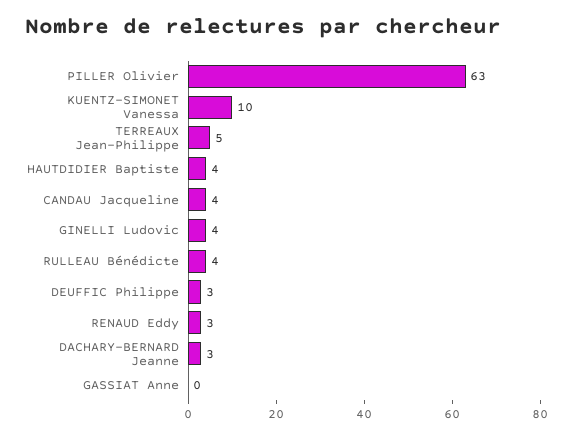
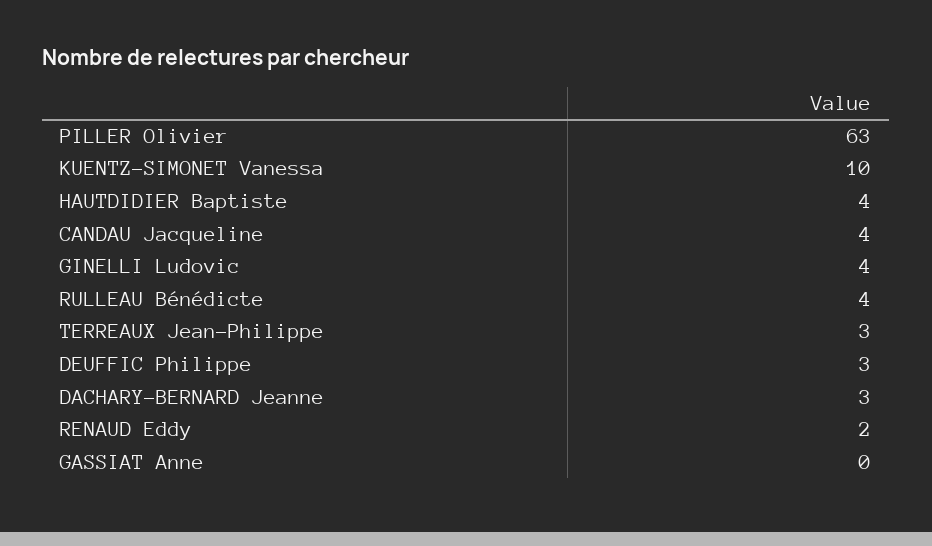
TERREAUX Jean-Philippe: 5 -> 3
RENAUD Eddy: 3 -> 2

